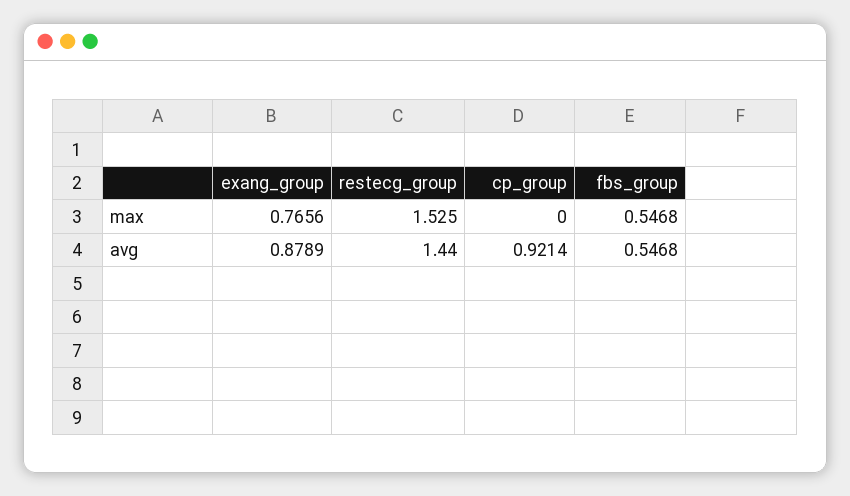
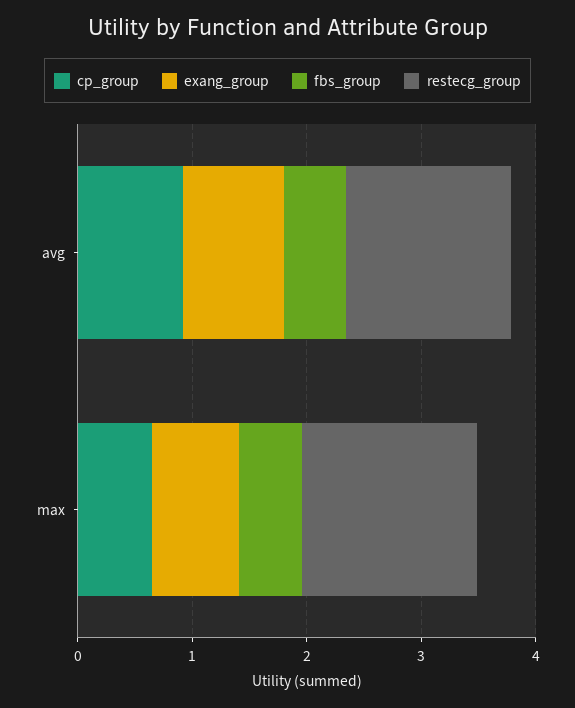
cp_group, max: 0 -> 0.6

